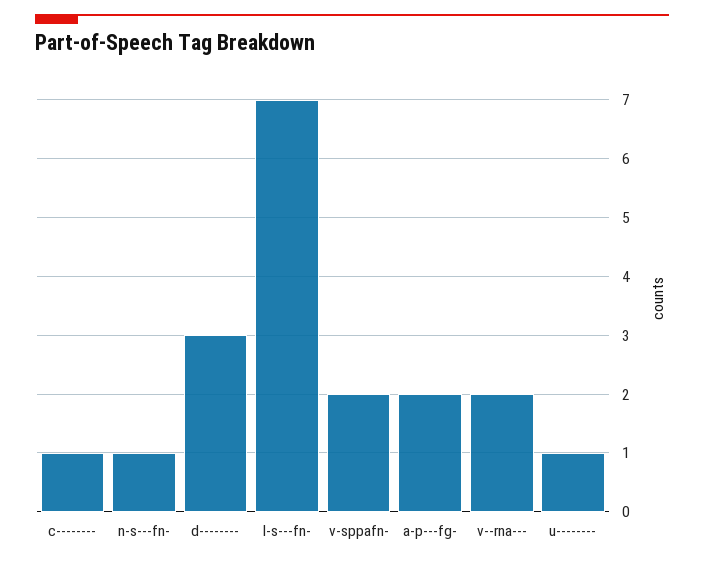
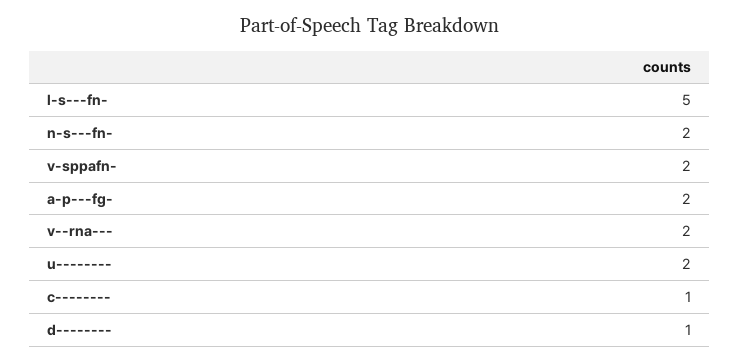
n-s---fn-: 1 -> 2
d--------: 3 -> 1
l-s---fn-: 7 -> 5
u--------: 1 -> 2

